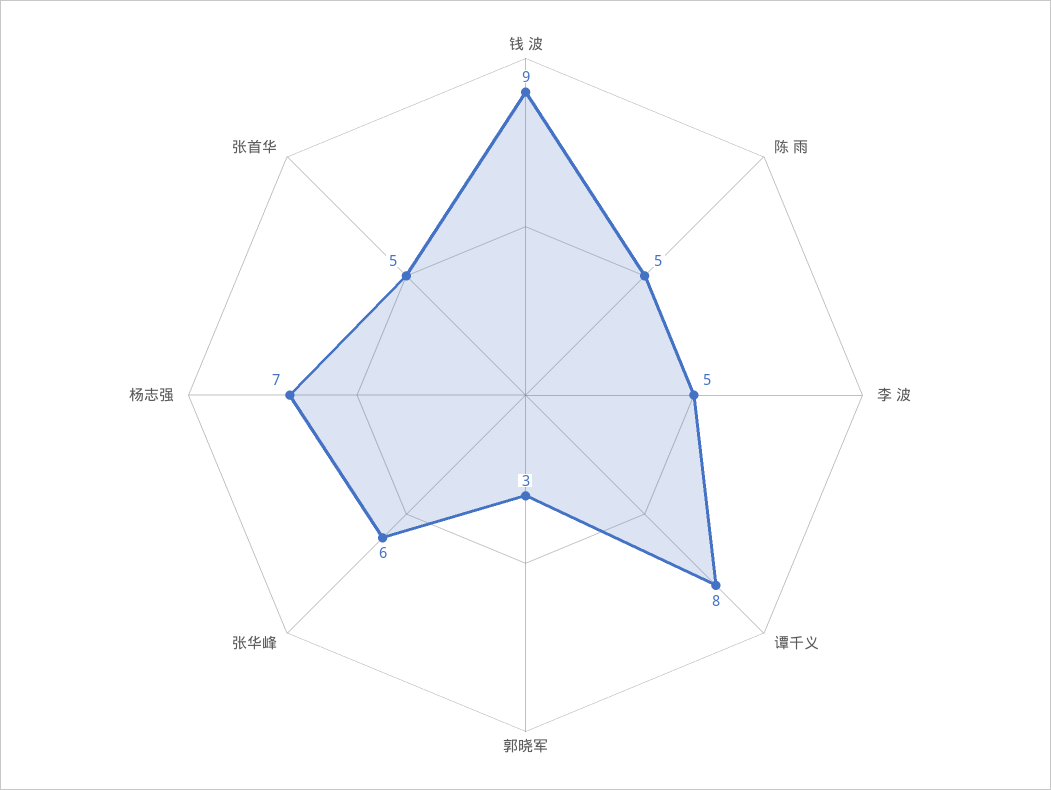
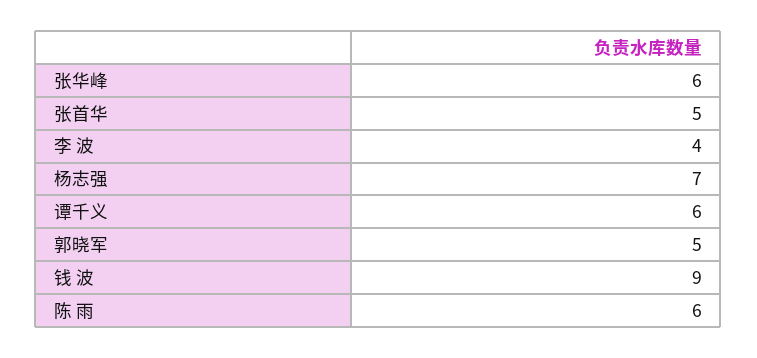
陈 雨: 5 -> 6
李 波: 5 -> 4
谭千义: 8 -> 6
郭晓军: 3 -> 5

